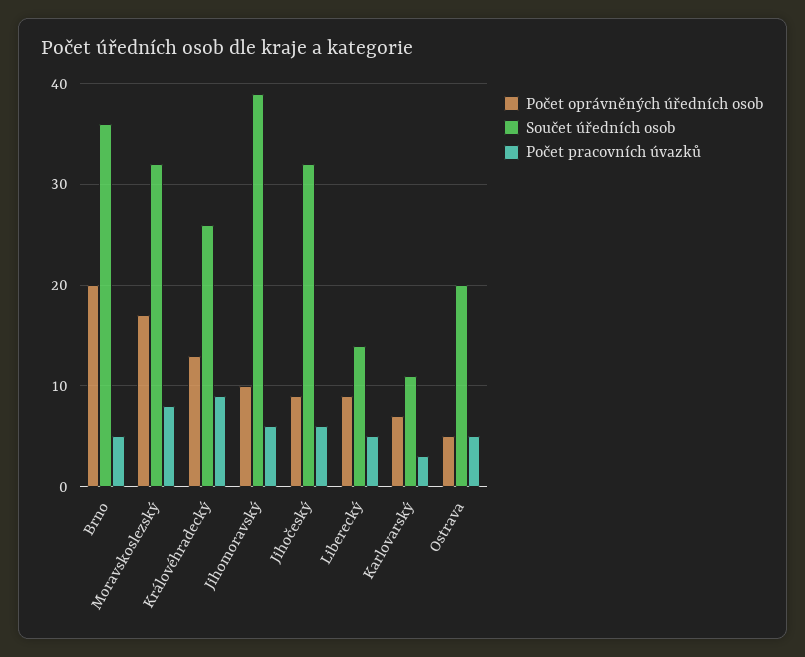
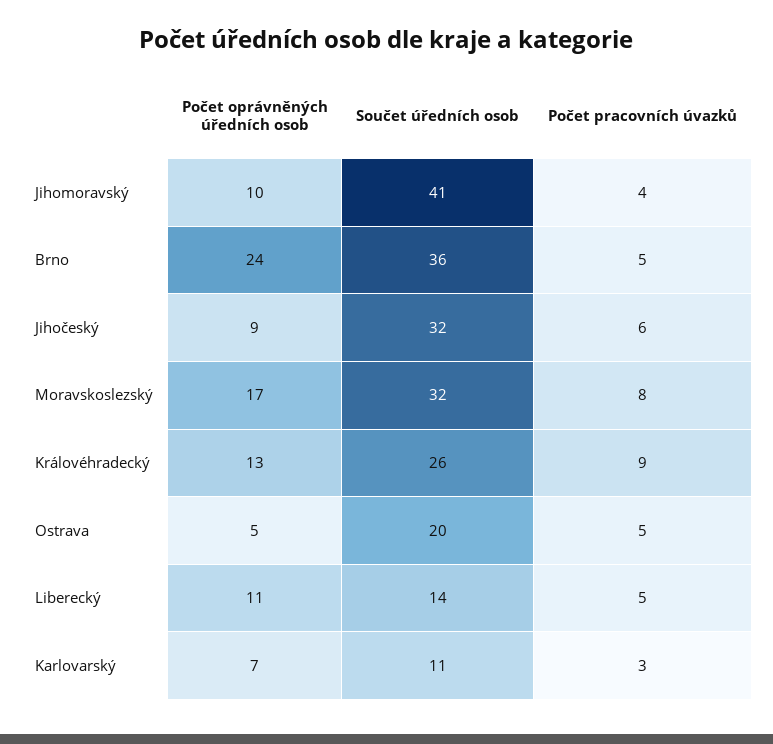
Počet oprávněných úředních osob, Brno: 20 -> 24
Součet úředních osob, Jihomoravský: 39 -> 41
Počet pracovních úvazků, Jihomoravský: 6 -> 4
Počet oprávněných úředních osob, Liberecký: 9 -> 11

